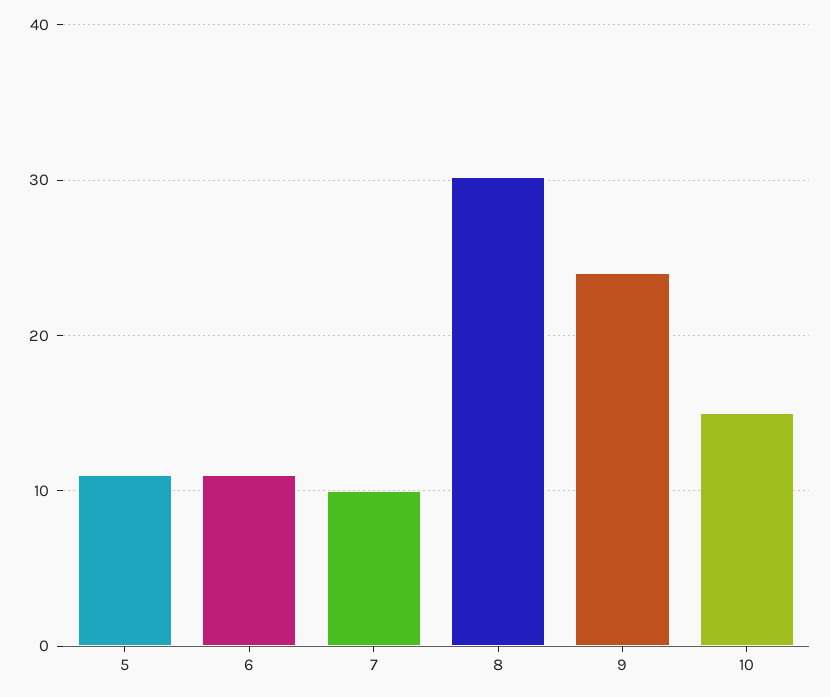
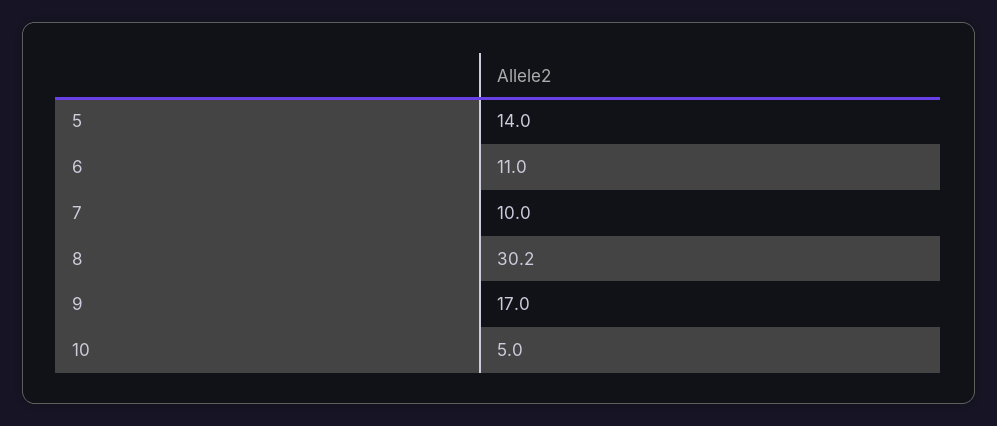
5: 11 -> 14
9: 24 -> 17
10: 15 -> 5

